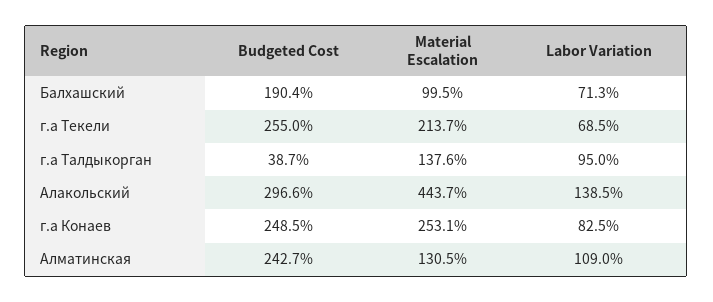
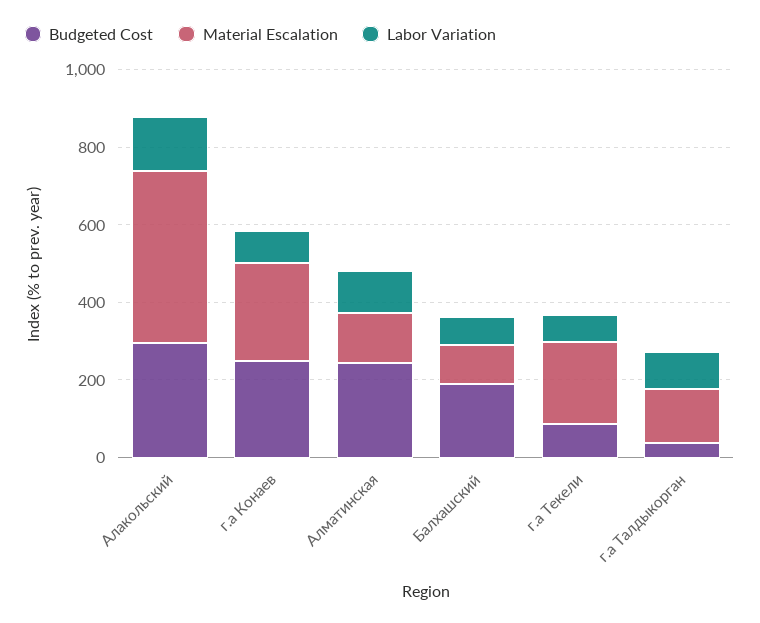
Budgeted Cost, г.а Текели: 255 -> 100

